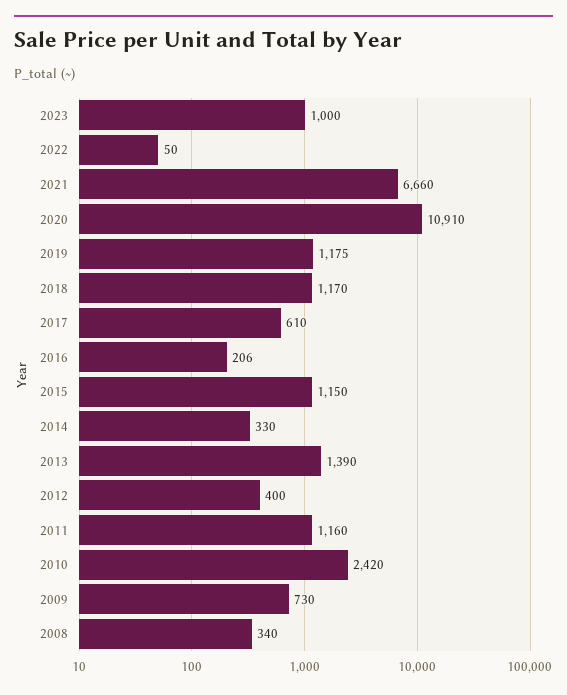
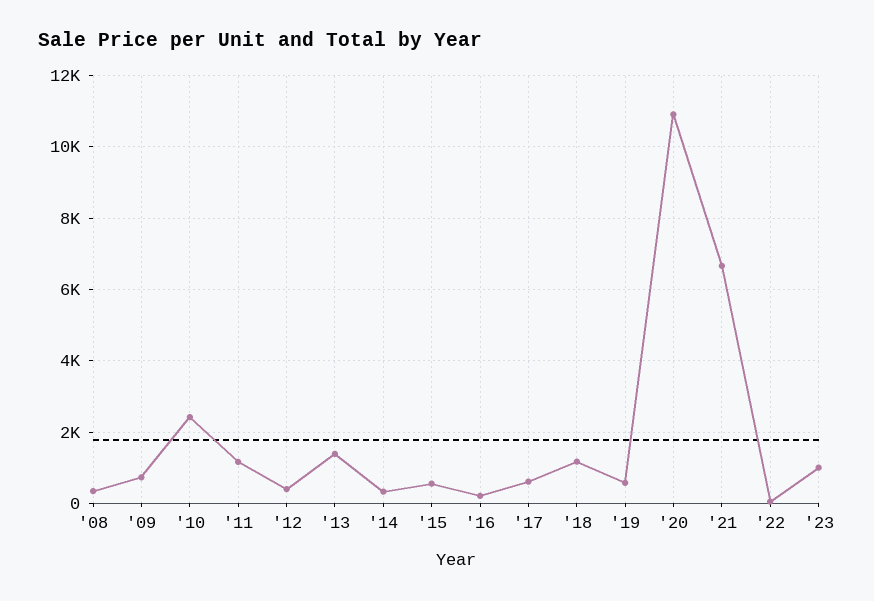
2019: 1175 -> 600
2015: 1150 -> 600

